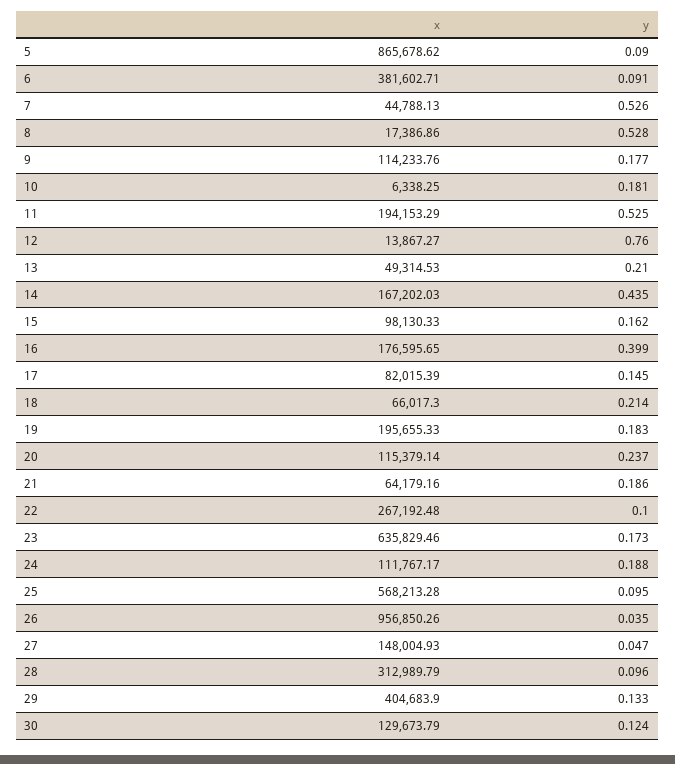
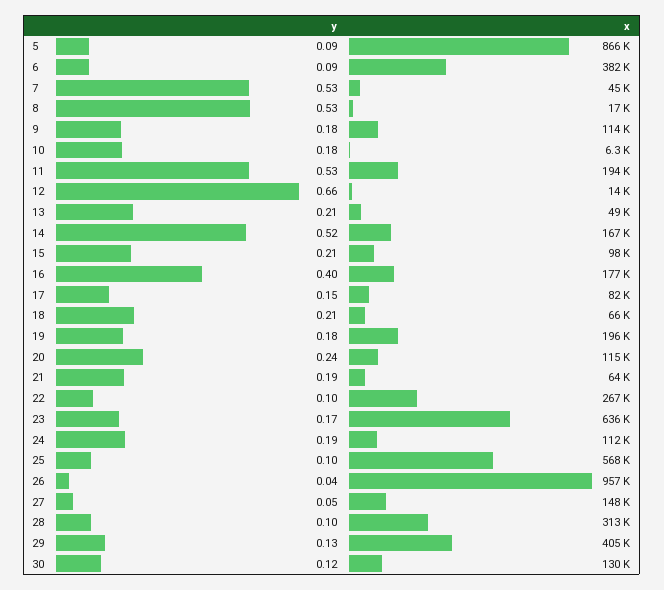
y, 12: 0.76 -> 0.66
y, 14: 0.435 -> 0.52
y, 15: 0.162 -> 0.21

